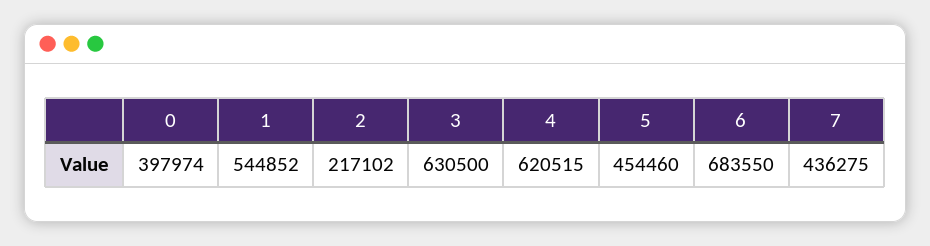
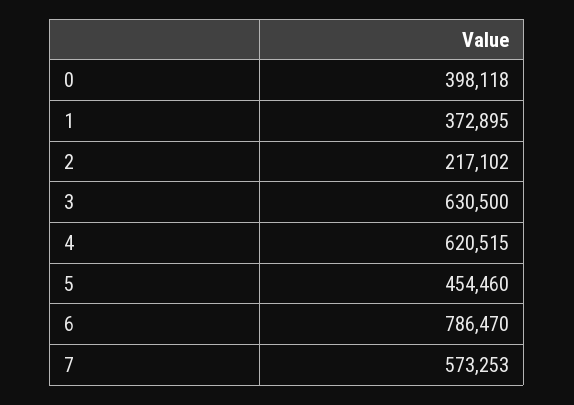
0: 397974 -> 398118
1: 544852 -> 372895
6: 683550 -> 786470
7: 436275 -> 573253

